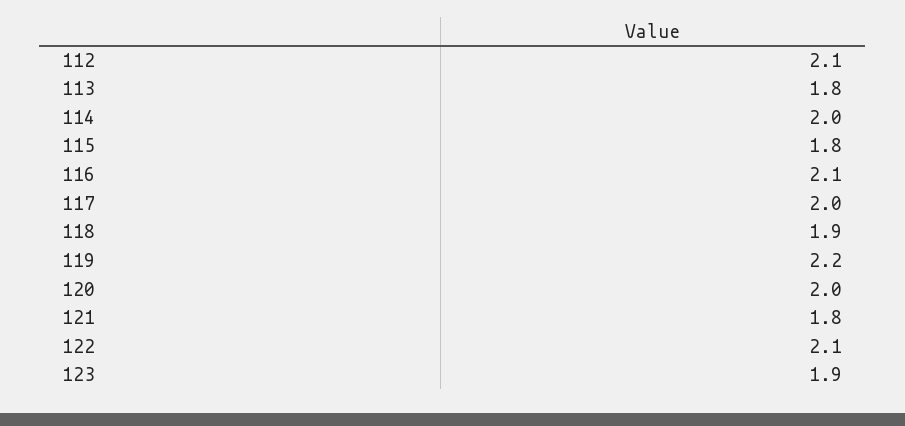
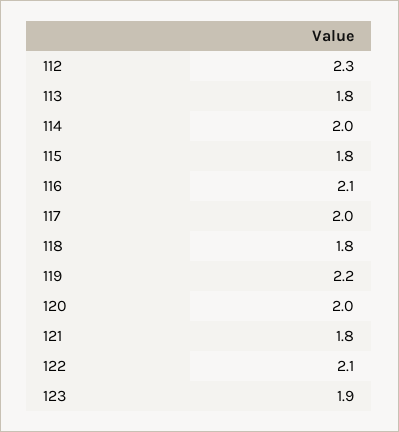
112: 2.1 -> 2.3
118: 1.9 -> 1.8

